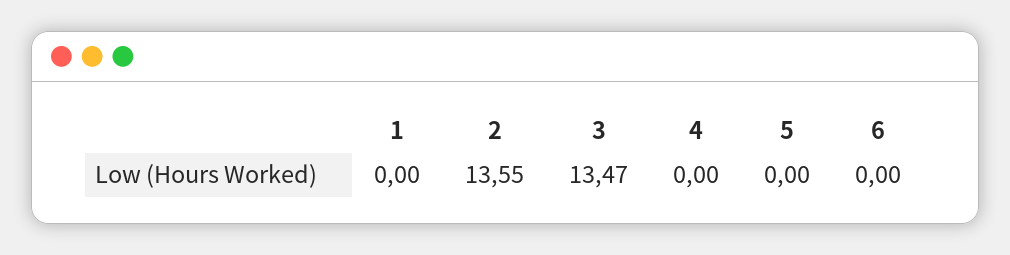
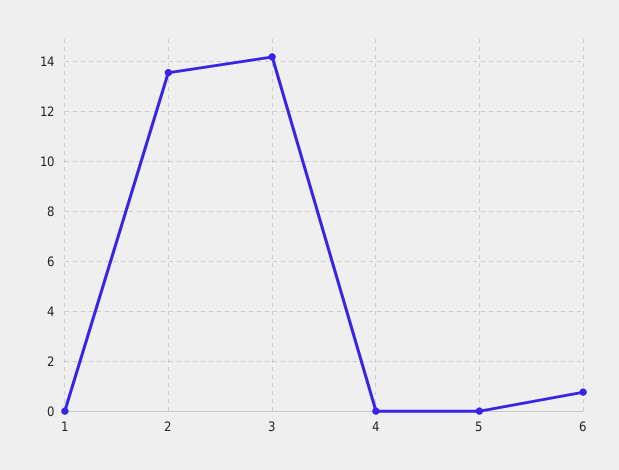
3: 13.47 -> 14.25
6: 0 -> 0.75

